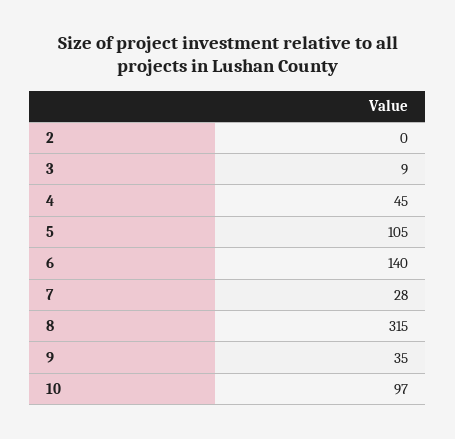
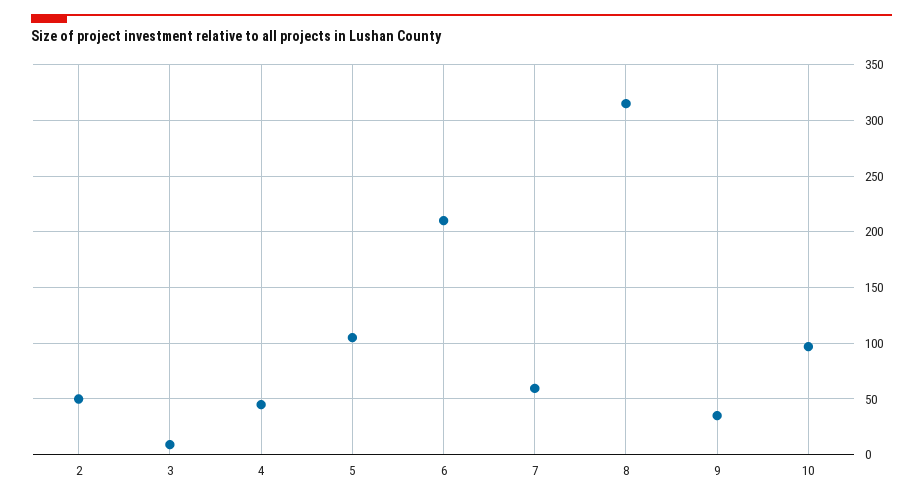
2: 0 -> 50
6: 140 -> 210
7: 28 -> 60

